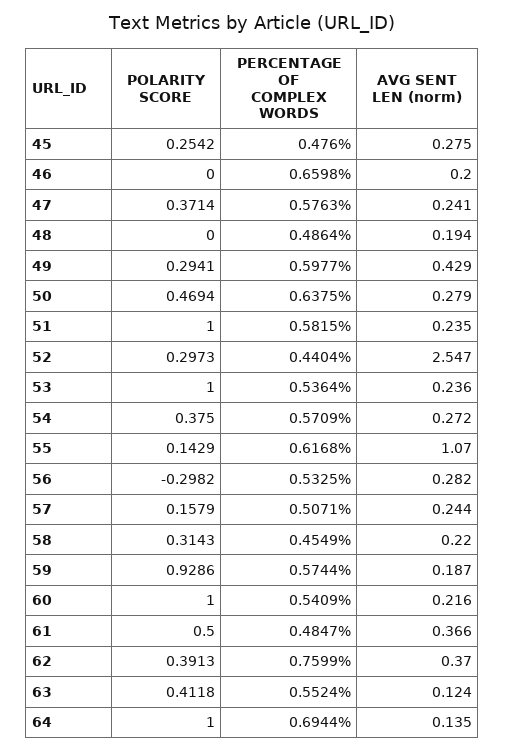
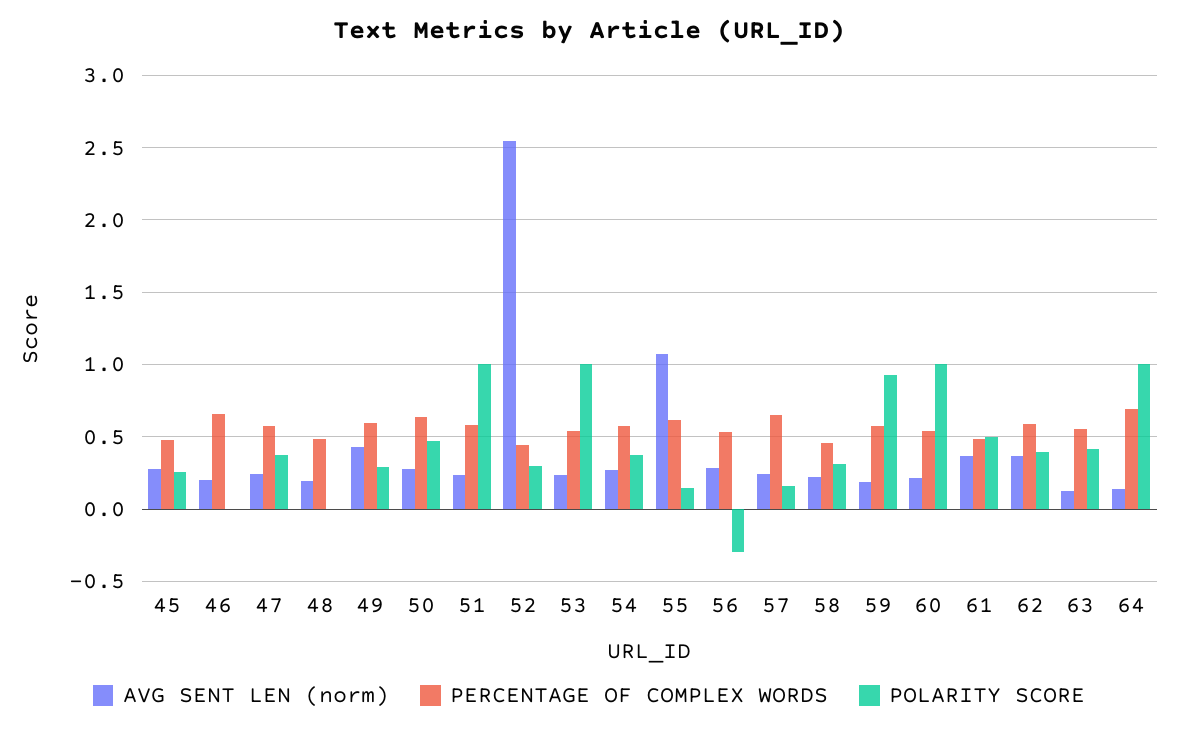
PERCENTAGE OF COMPLEX WORDS, 57: 0.5071 -> 0.65
PERCENTAGE OF COMPLEX WORDS, 62: 0.7599 -> 0.6

